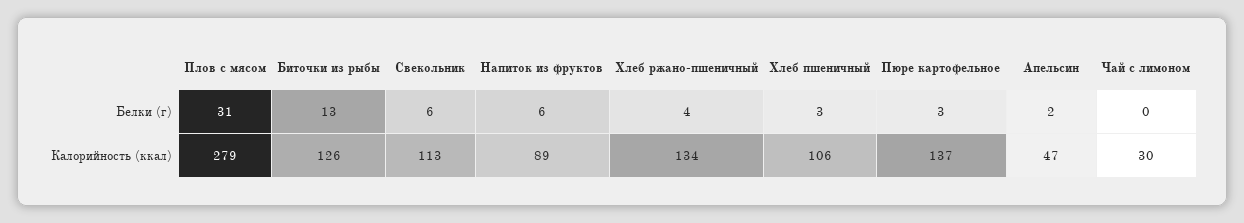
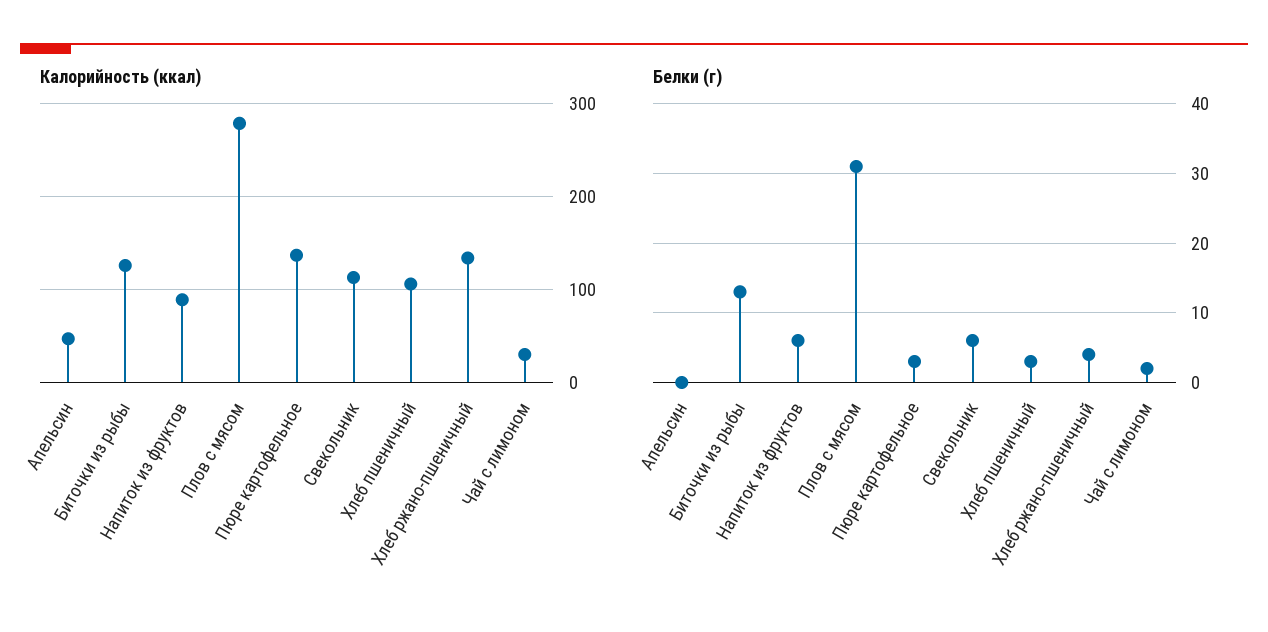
Белки (г), Апельсин: 2 -> 0
Белки (г), Чай с лимоном: 0 -> 2

